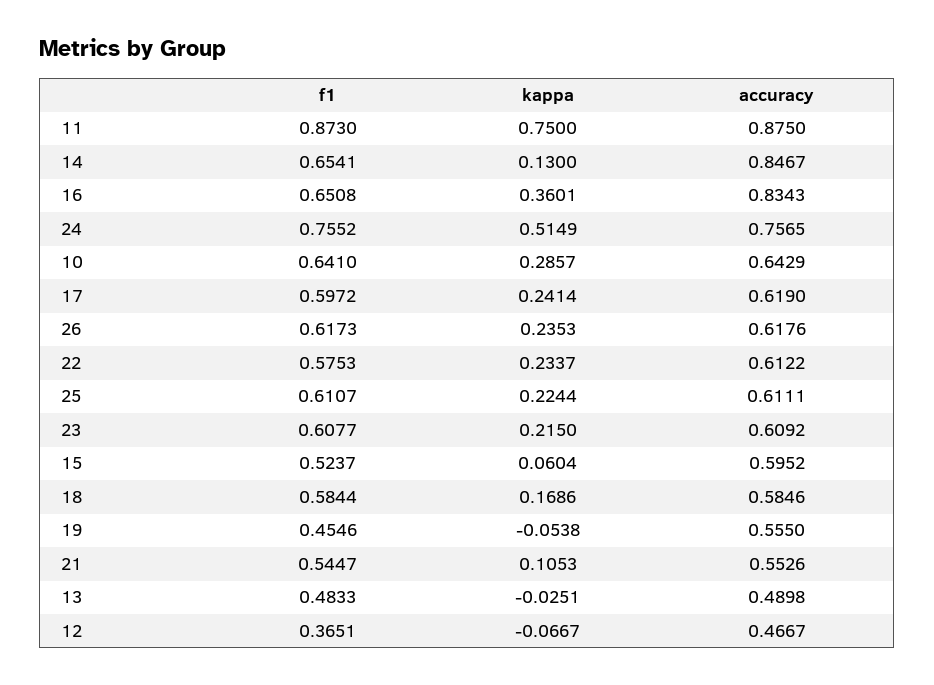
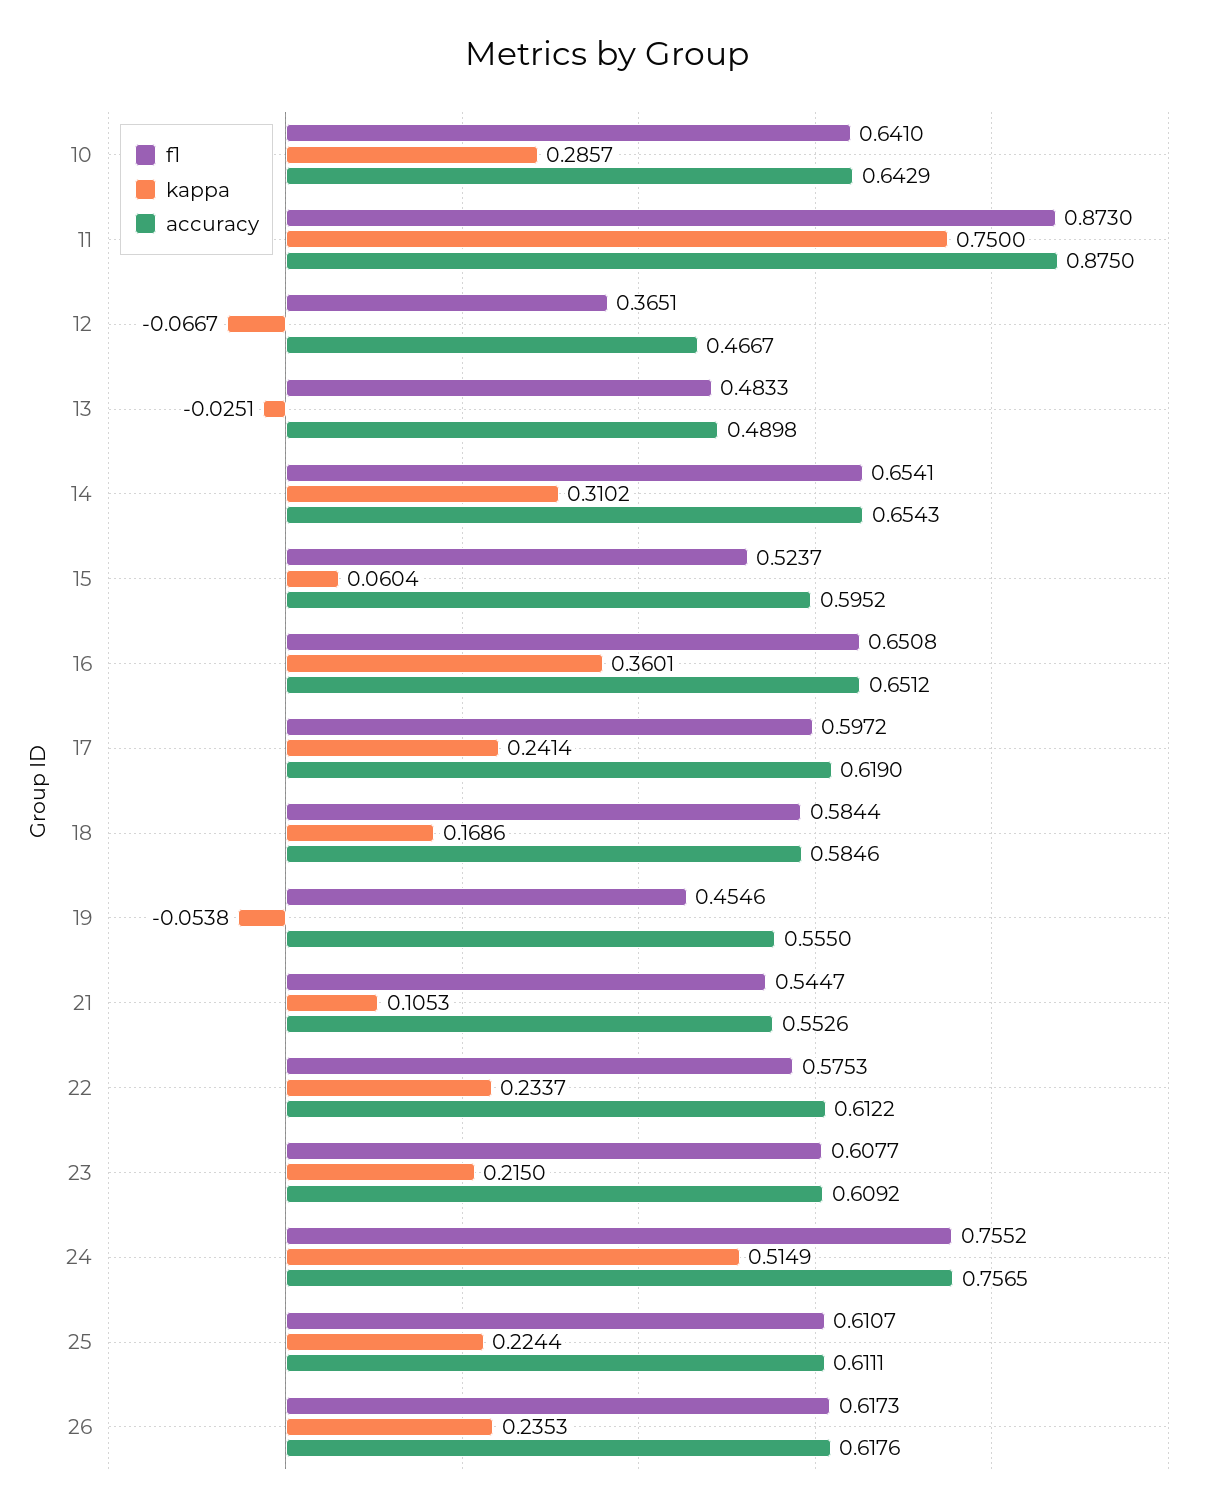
kappa, 14: 0.13 -> 0.3102
accuracy, 14: 0.8467 -> 0.6543
accuracy, 16: 0.8343 -> 0.6512

